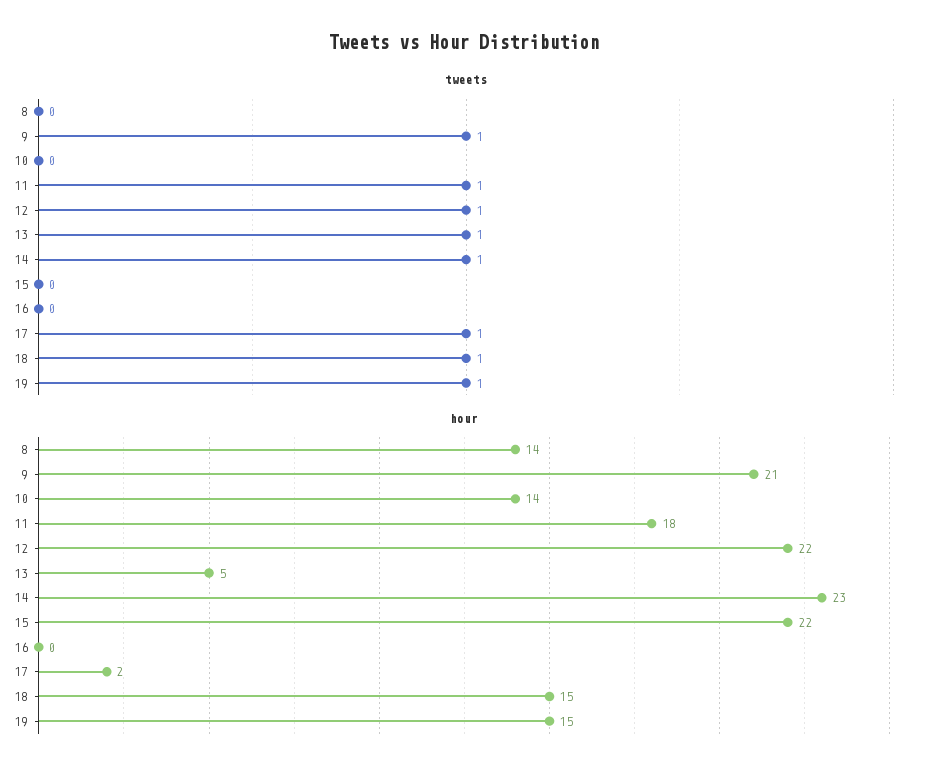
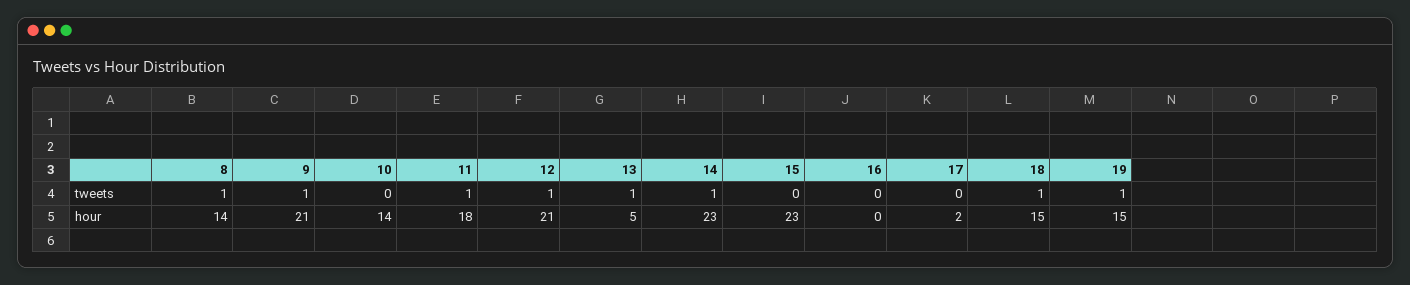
tweets, 8: 0 -> 1
tweets, 17: 1 -> 0
hour, 12: 22 -> 21
hour, 15: 22 -> 23

